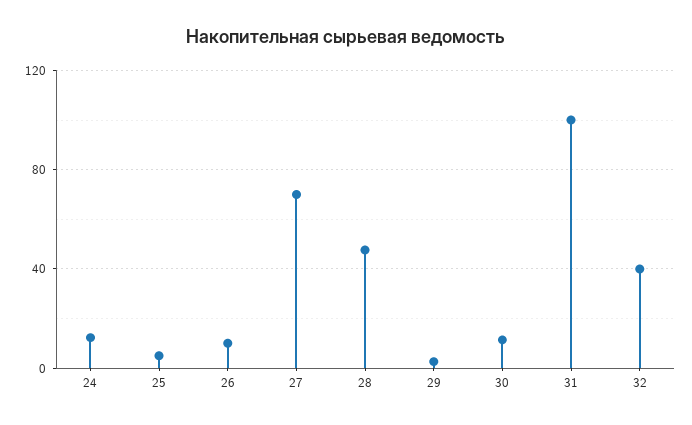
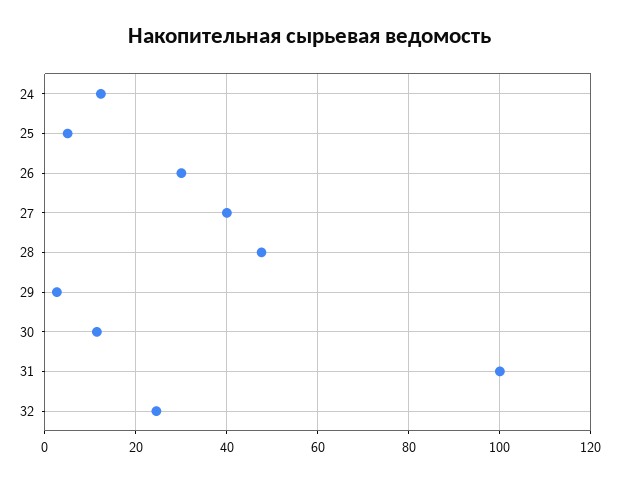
26: 10 -> 30
27: 70 -> 40
32: 40 -> 24

